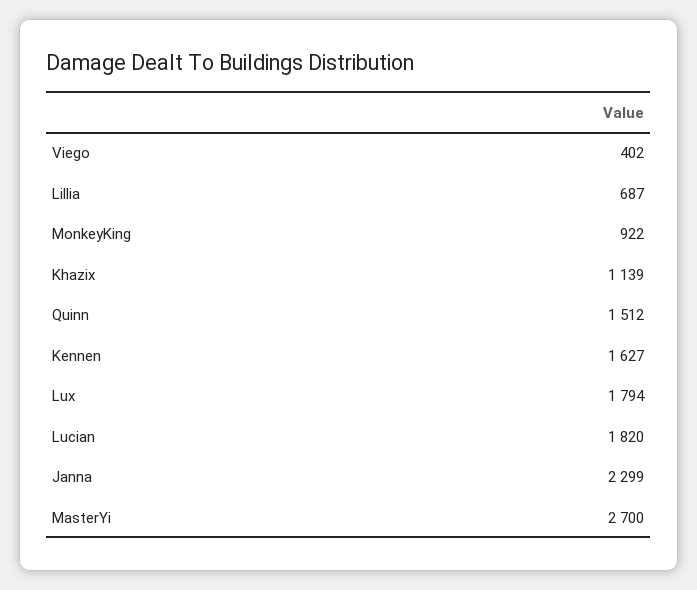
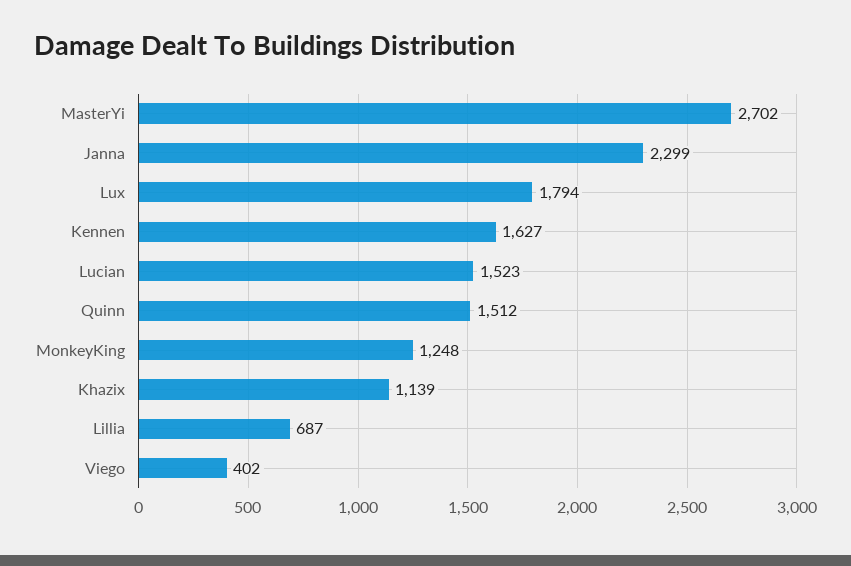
MonkeyKing: 922 -> 1248
Lucian: 1820 -> 1523
MasterYi: 2700 -> 2702

